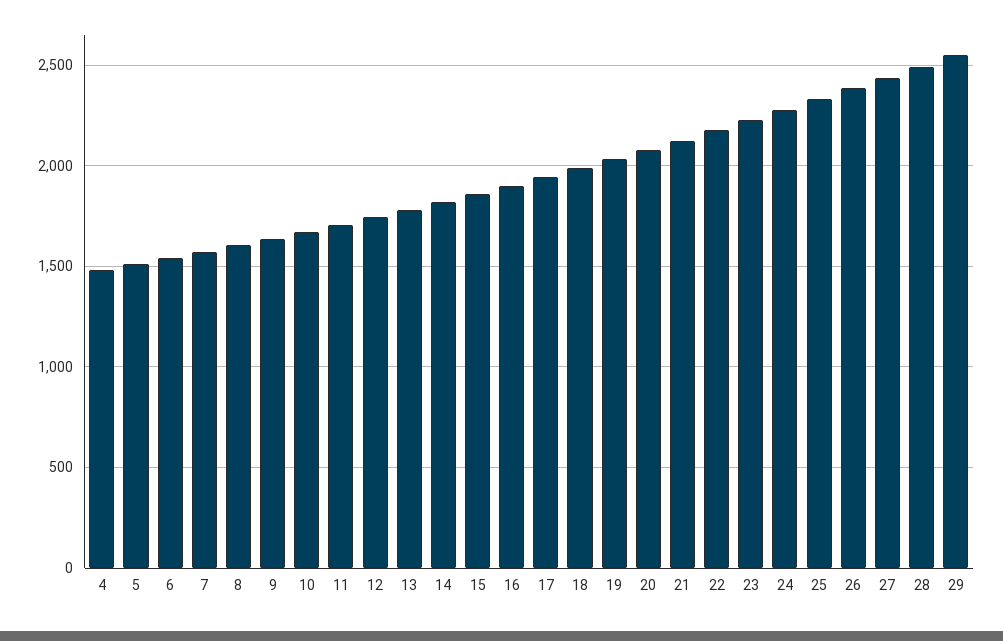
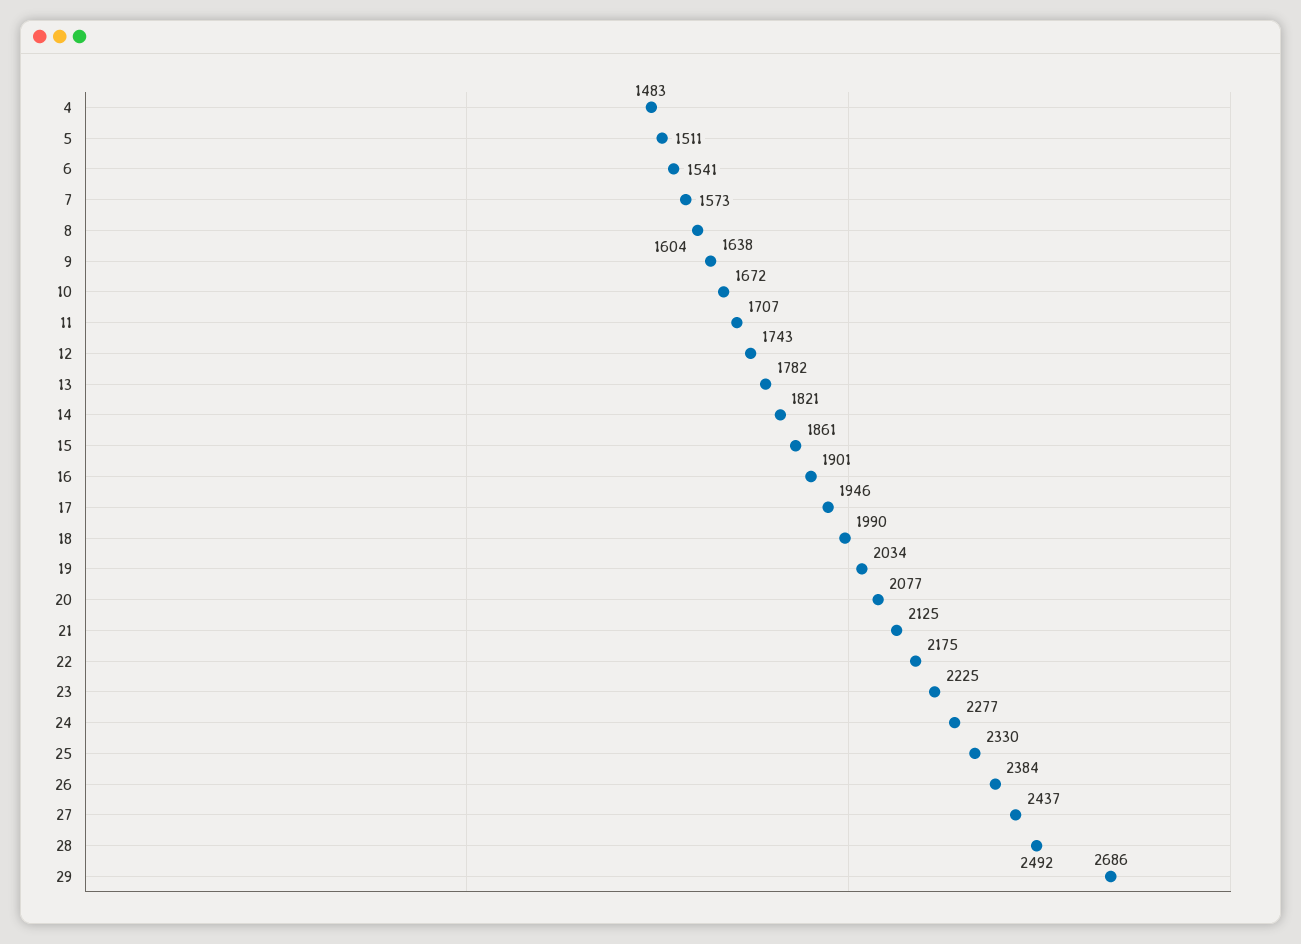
29: 2550 -> 2686

